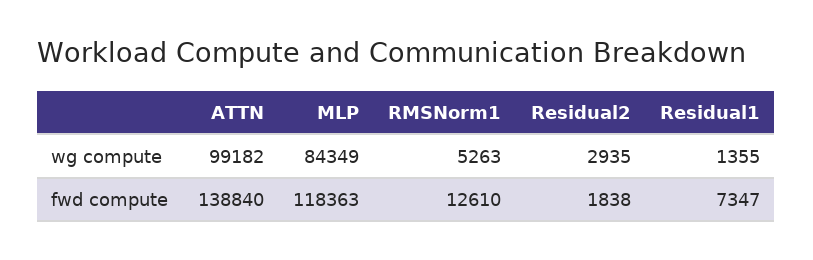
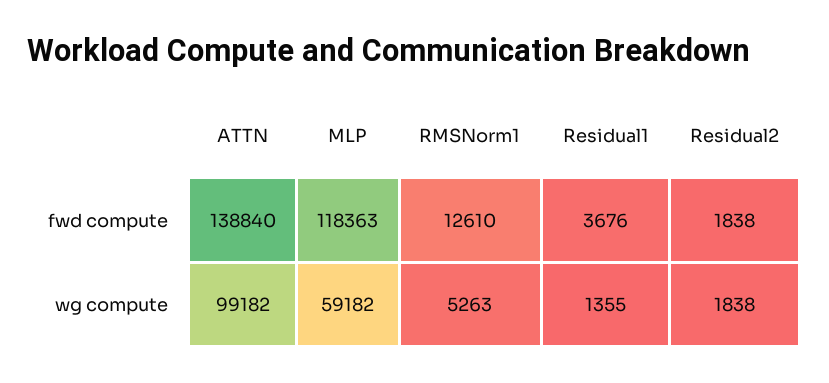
MLP, wg compute: 84349 -> 59182
Residual2, wg compute: 2935 -> 1838
Residual1, fwd compute: 7347 -> 3676

